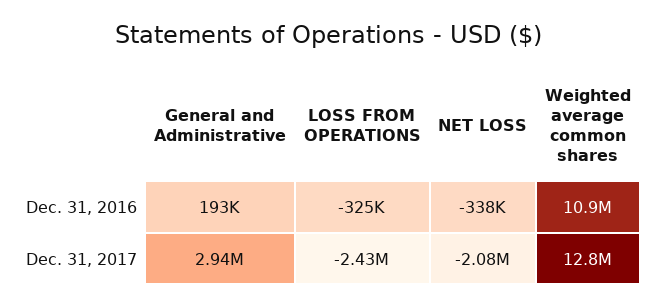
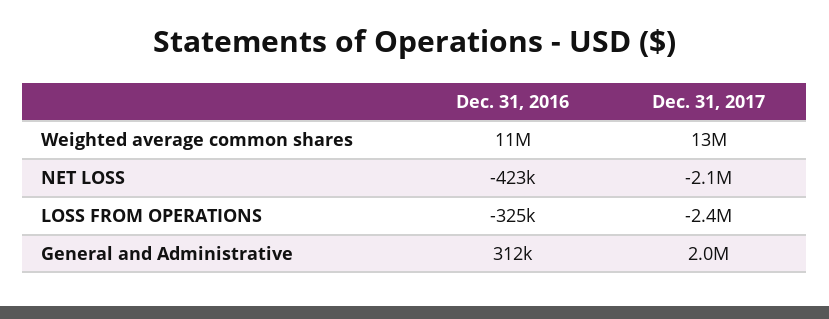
General and Administrative, Dec. 31, 2016: 193000 -> 312000
NET LOSS, Dec. 31, 2016: -338000 -> -423000
General and Administrative, Dec. 31, 2017: 2940000 -> 2000000

